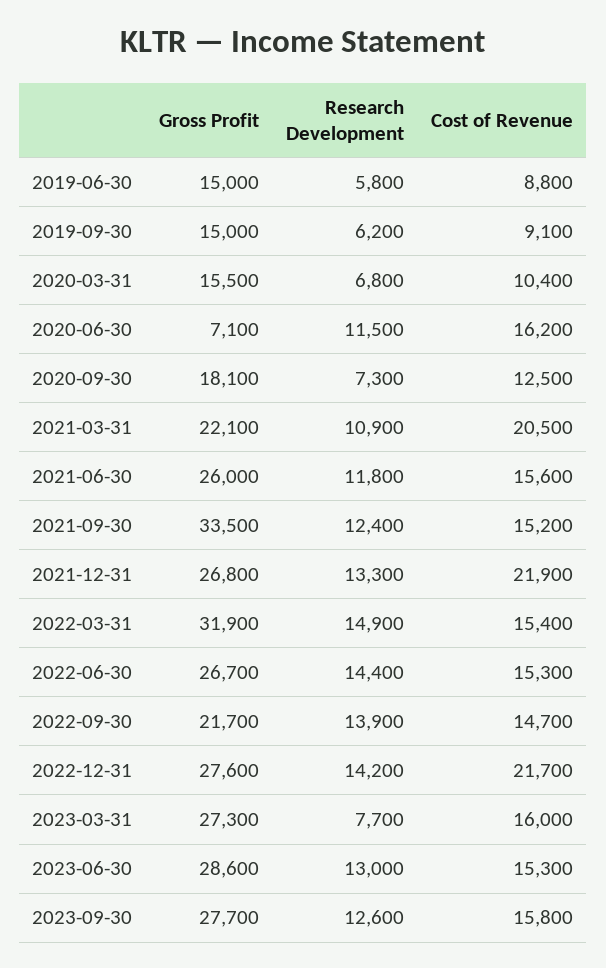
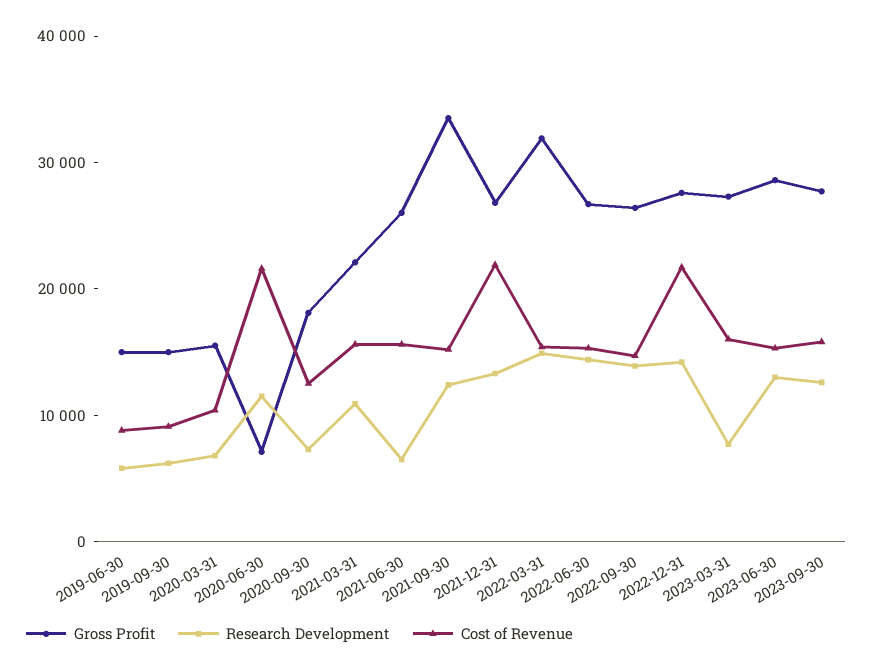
Cost of Revenue, 2020-06-30: 16200 -> 22000
Cost of Revenue, 2021-03-31: 20500 -> 16000
Research Development, 2021-06-30: 11800 -> 6000
Gross Profit, 2022-09-30: 21700 -> 26000

